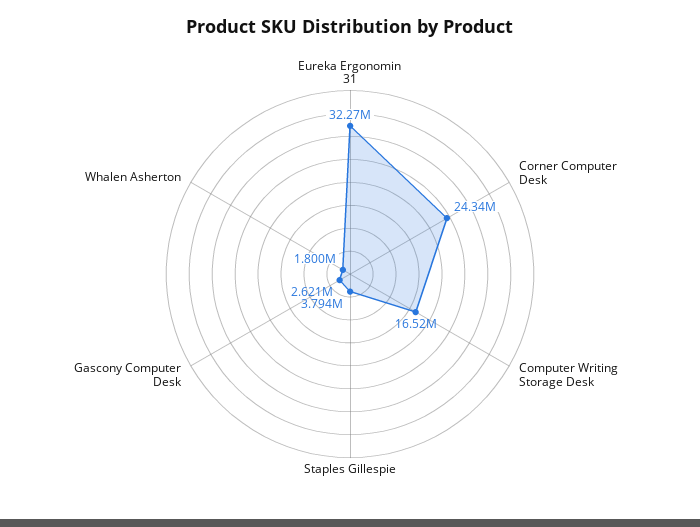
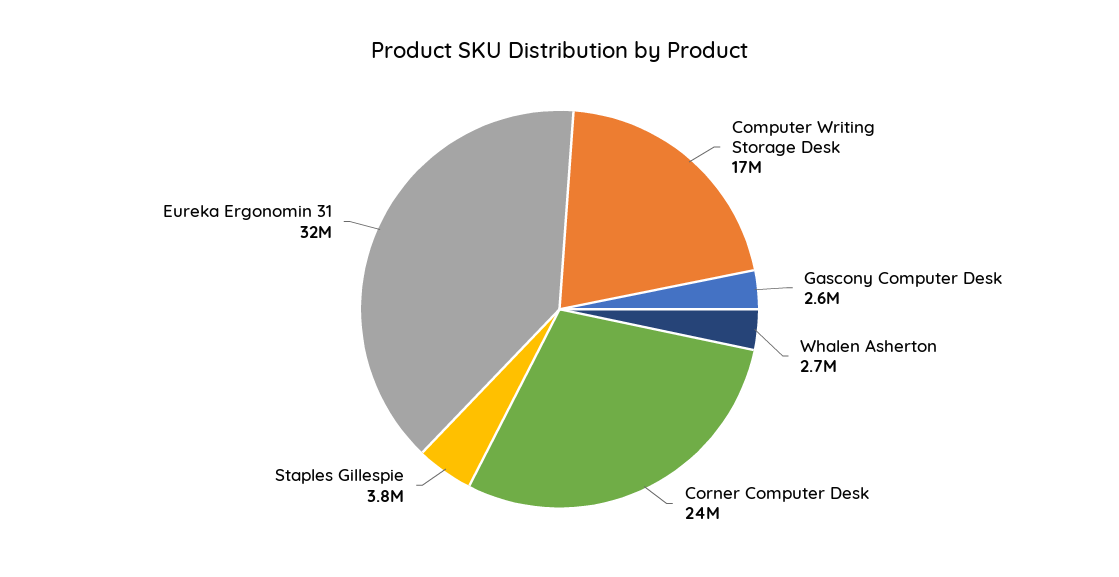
Whalen Asherton: 1800000 -> 2700000

